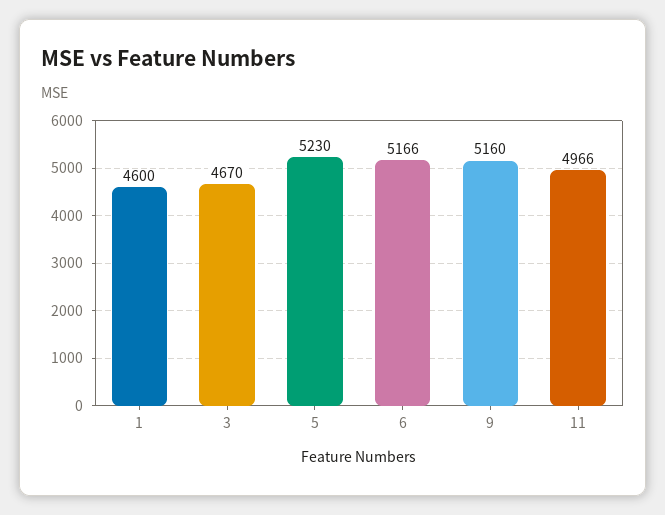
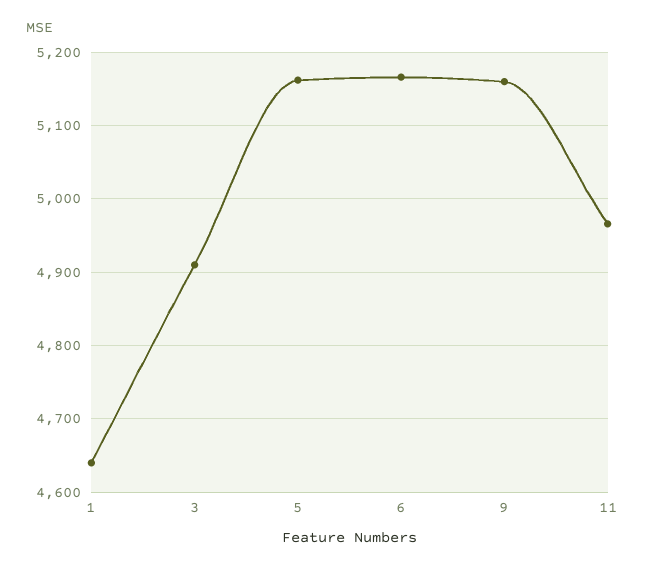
1: 4600 -> 4640
3: 4670 -> 4910
5: 5230 -> 5160

